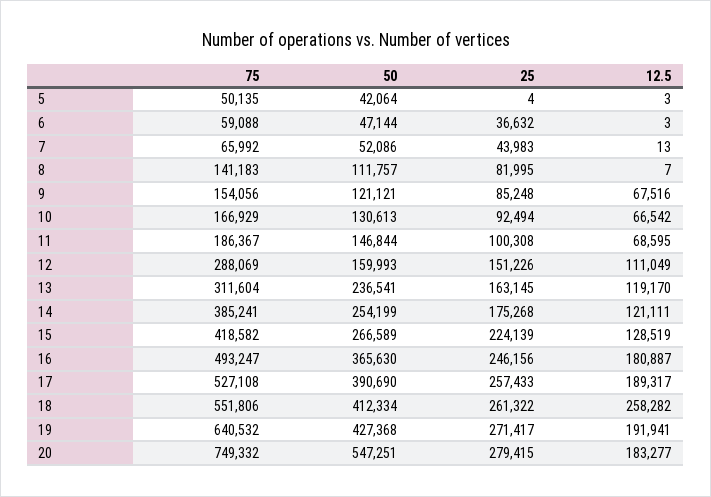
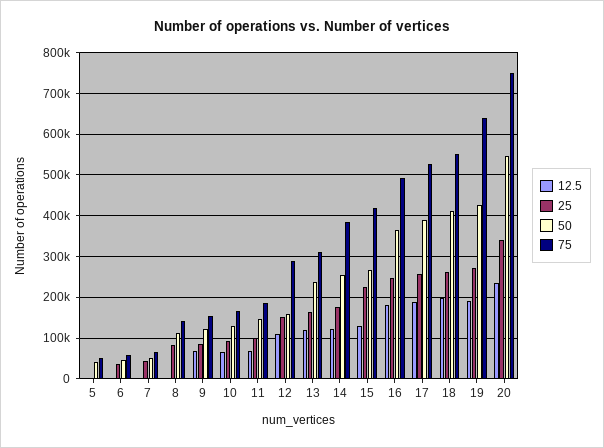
12.5, 18: 258282 -> 200000
25, 20: 279415 -> 340000
12.5, 20: 183277 -> 240000

